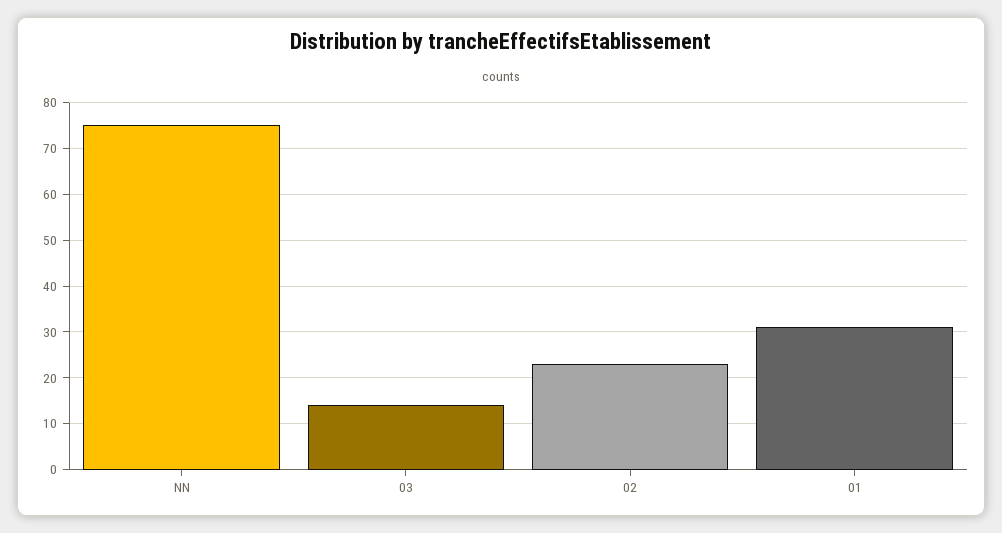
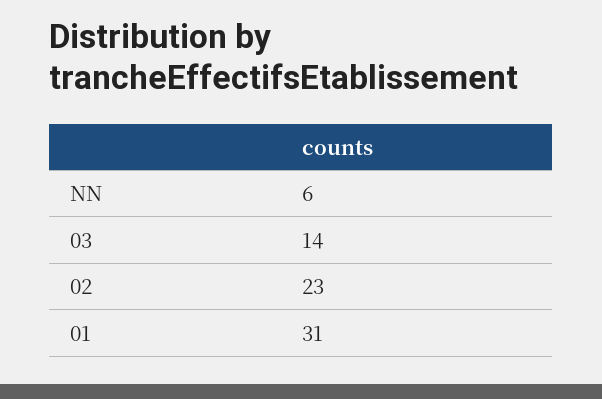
NN: 75 -> 6

